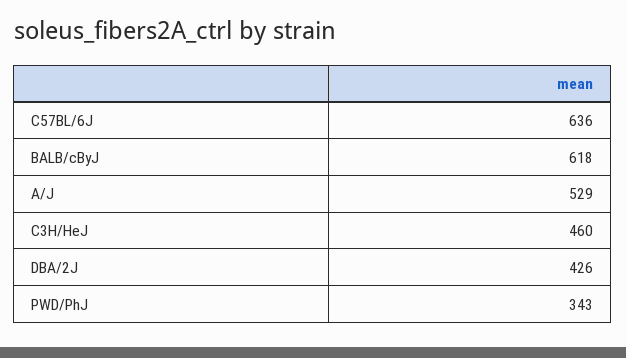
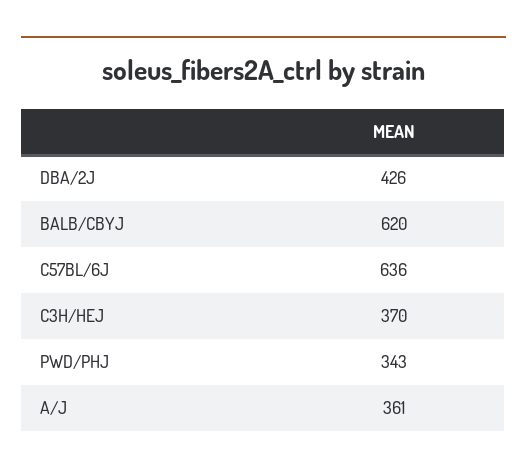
BALB/cByJ: 618 -> 620
A/J: 529 -> 361
C3H/HeJ: 460 -> 370

